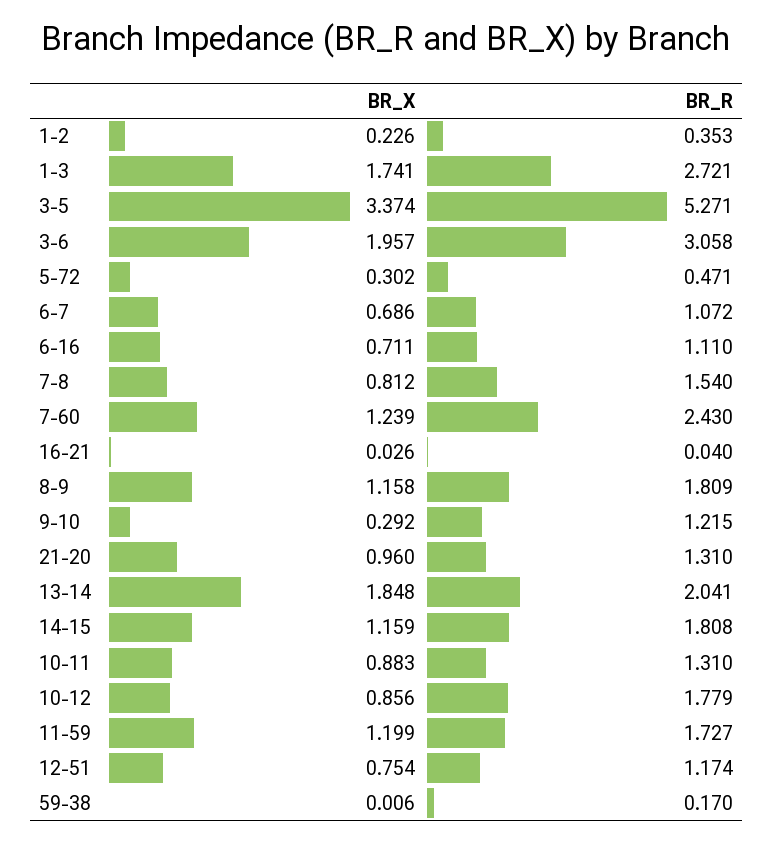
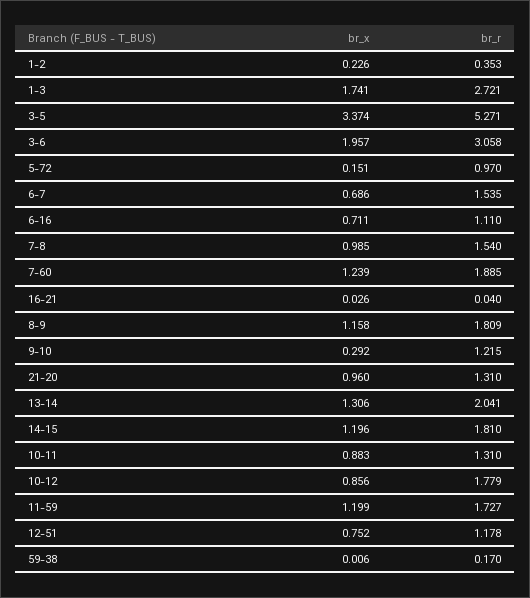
BR_X, 5-72: 0.302 -> 0.151
BR_R, 5-72: 0.471 -> 0.97
BR_R, 6-7: 1.072 -> 1.535
BR_X, 7-8: 0.812 -> 0.985
BR_R, 7-60: 2.43 -> 1.885
BR_X, 13-14: 1.848 -> 1.306
BR_X, 14-15: 1.159 -> 1.196
BR_R, 14-15: 1.808 -> 1.81
BR_X, 12-51: 0.754 -> 0.752
BR_R, 12-51: 1.174 -> 1.178

